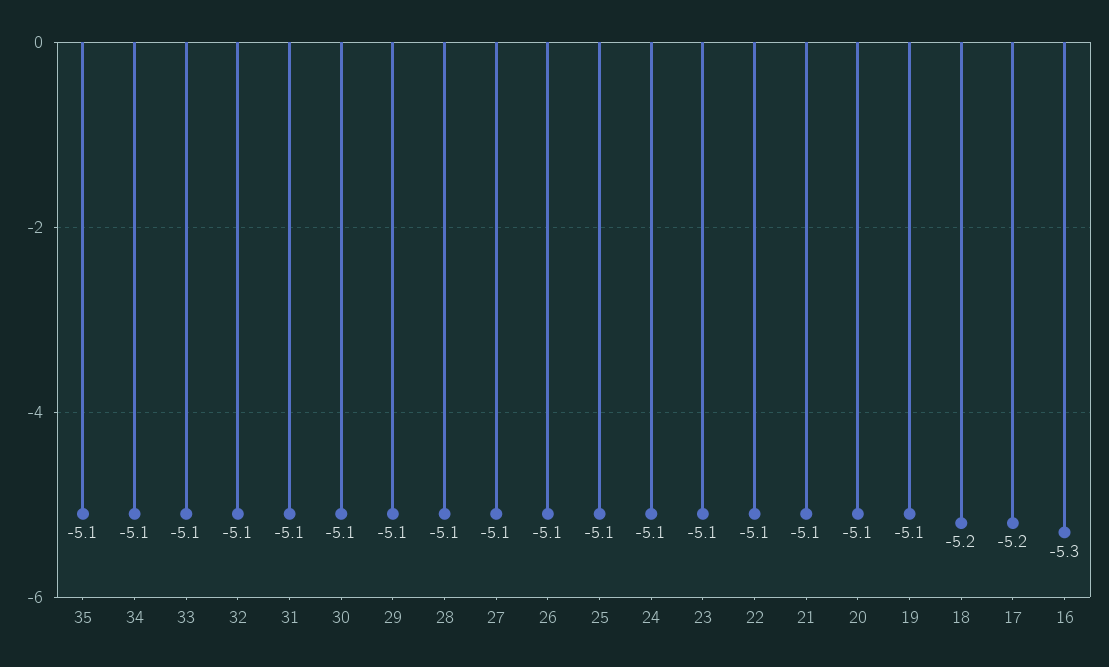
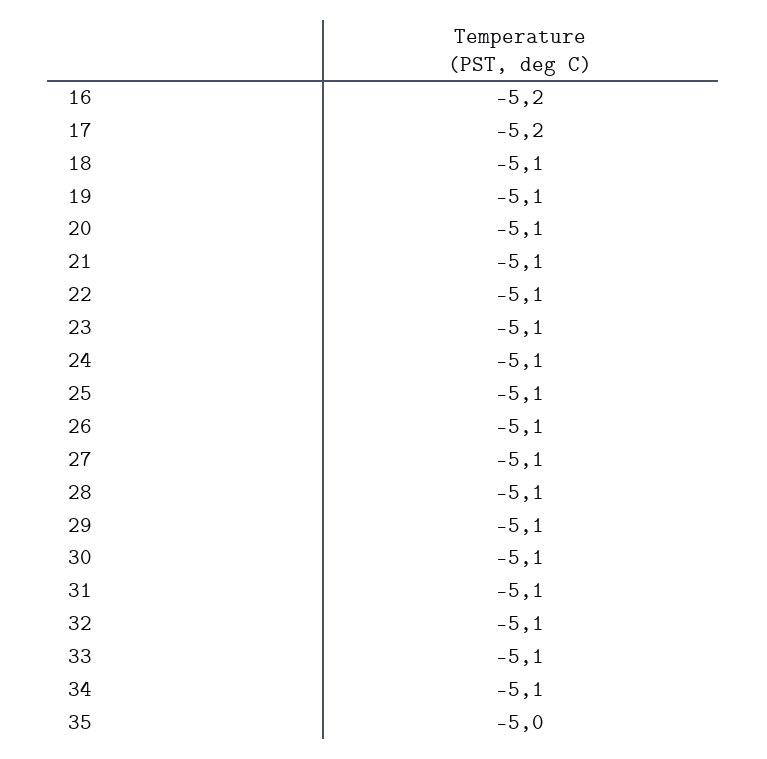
35: -5.1 -> -5
18: -5.2 -> -5.1
16: -5.3 -> -5.2

